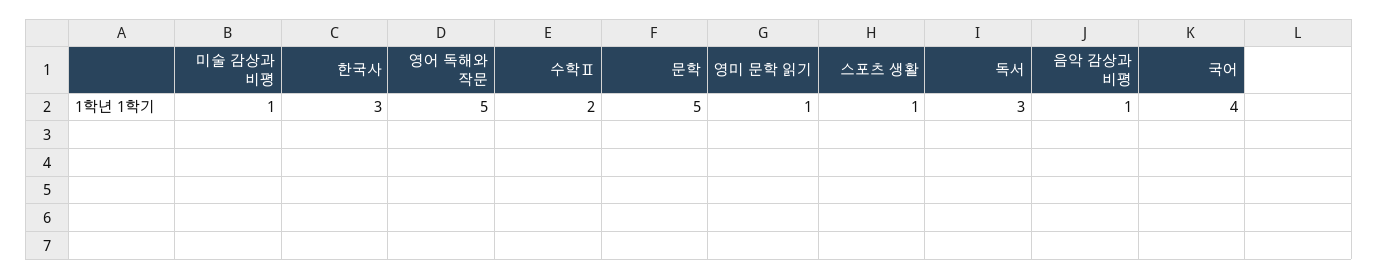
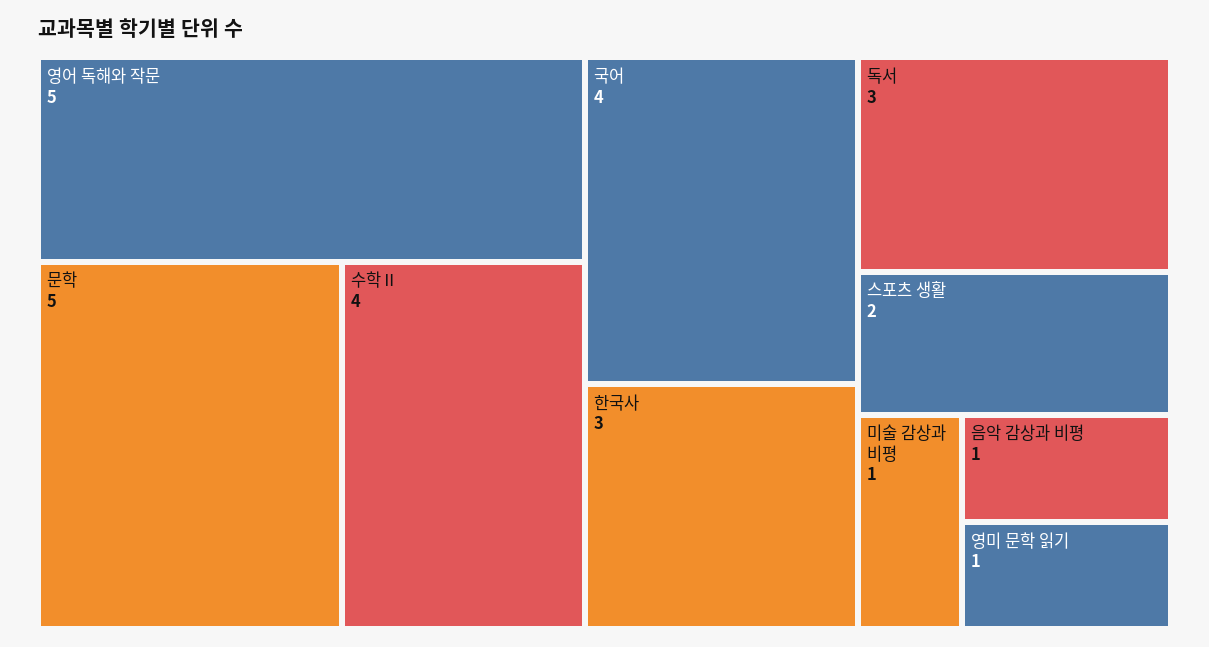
수학Ⅱ: 2 -> 4
스포츠 생활: 1 -> 2

